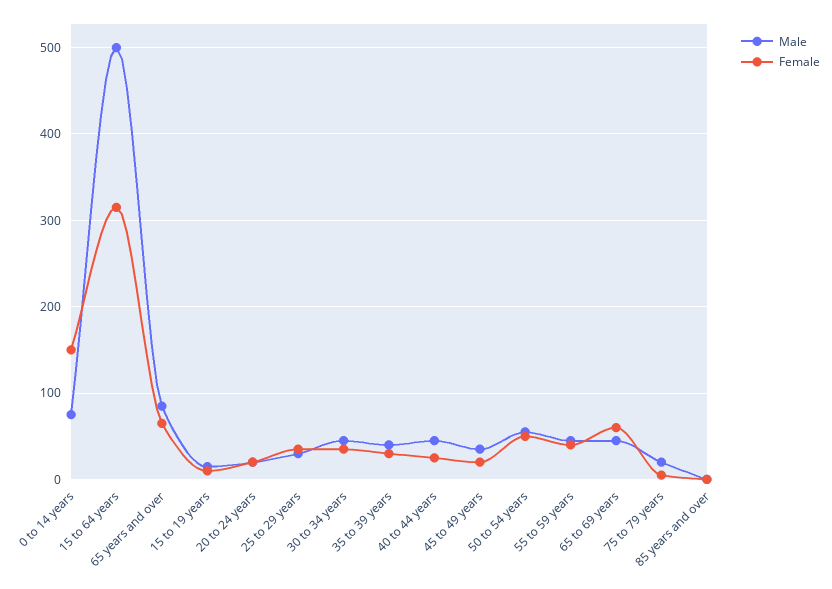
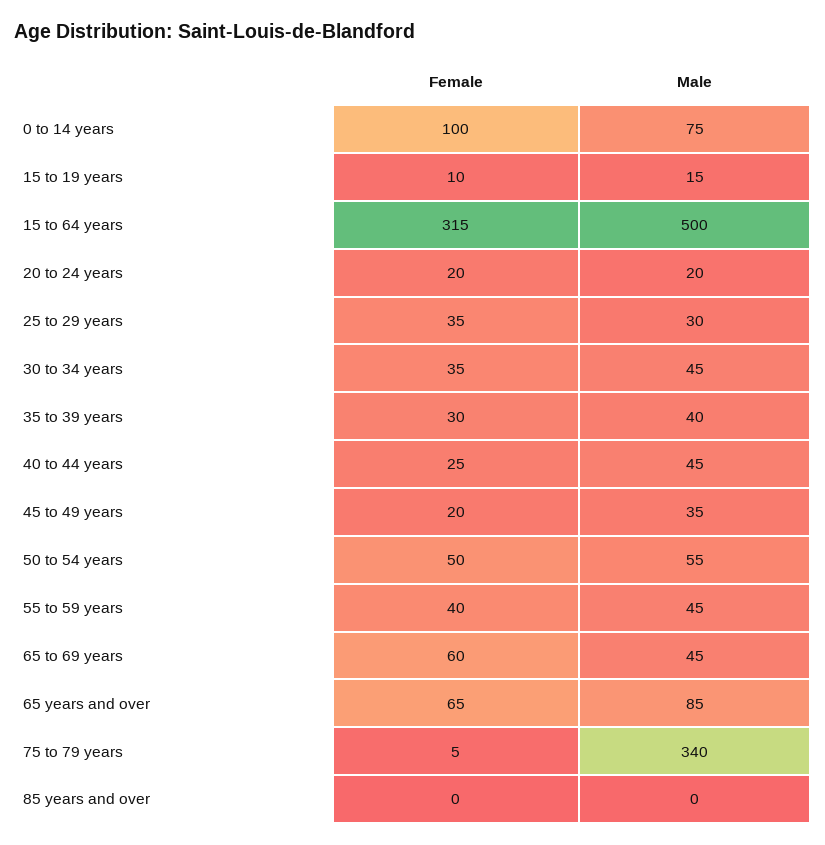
Female, 0 to 14 years: 150 -> 100
Male, 75 to 79 years: 20 -> 340

